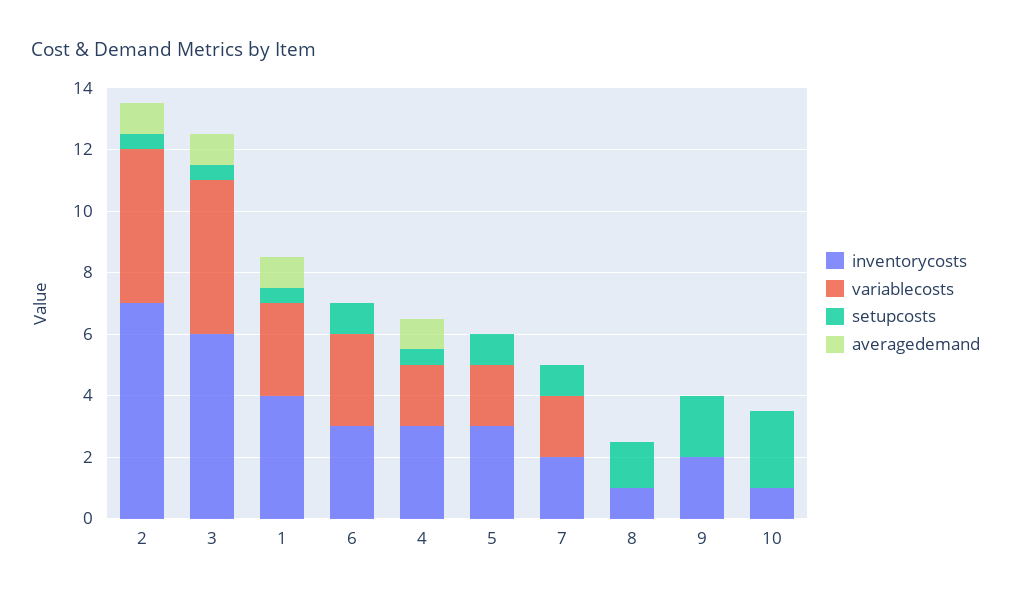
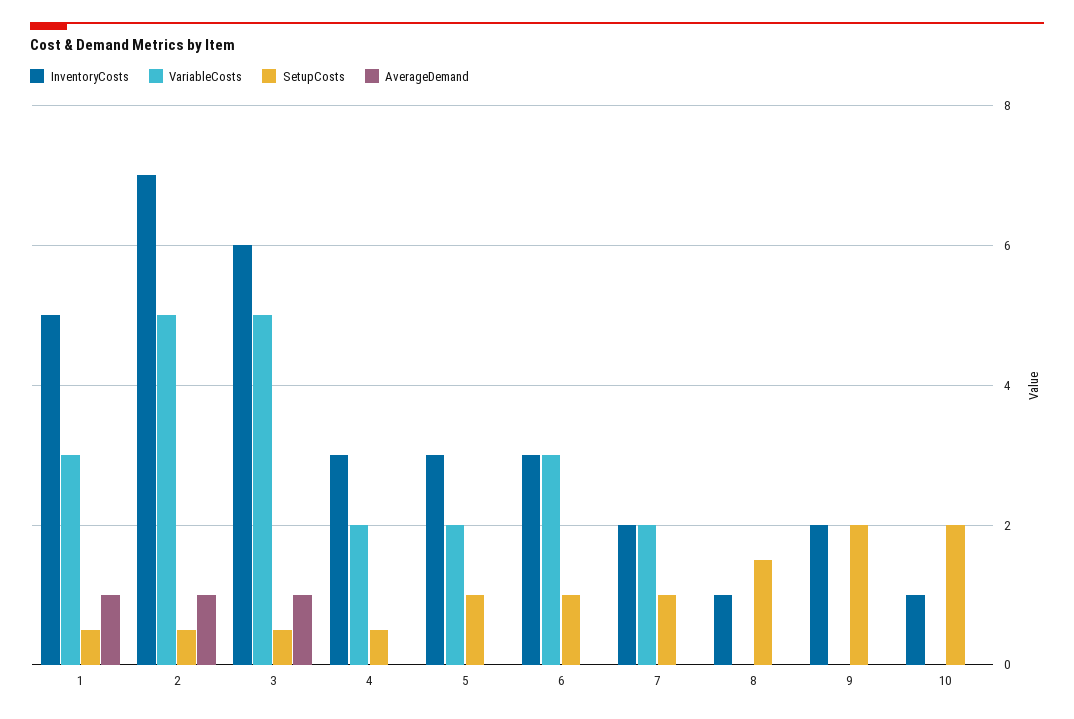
inventorycosts, 1: 4 -> 5
averagedemand, 4: 1 -> 0
setupcosts, 10: 2.5 -> 2

